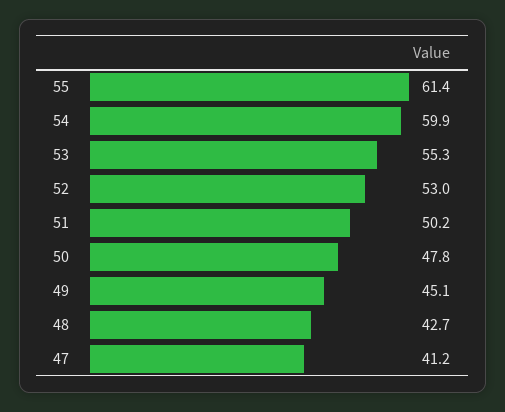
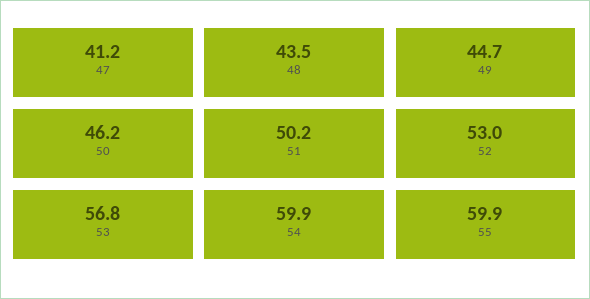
55: 61.4 -> 59.9
53: 55.3 -> 56.8
50: 47.8 -> 46.2
49: 45.1 -> 44.7
48: 42.7 -> 43.5

